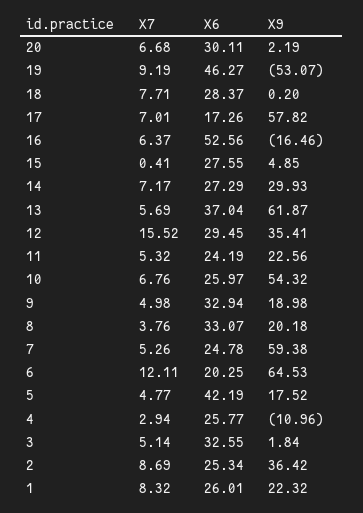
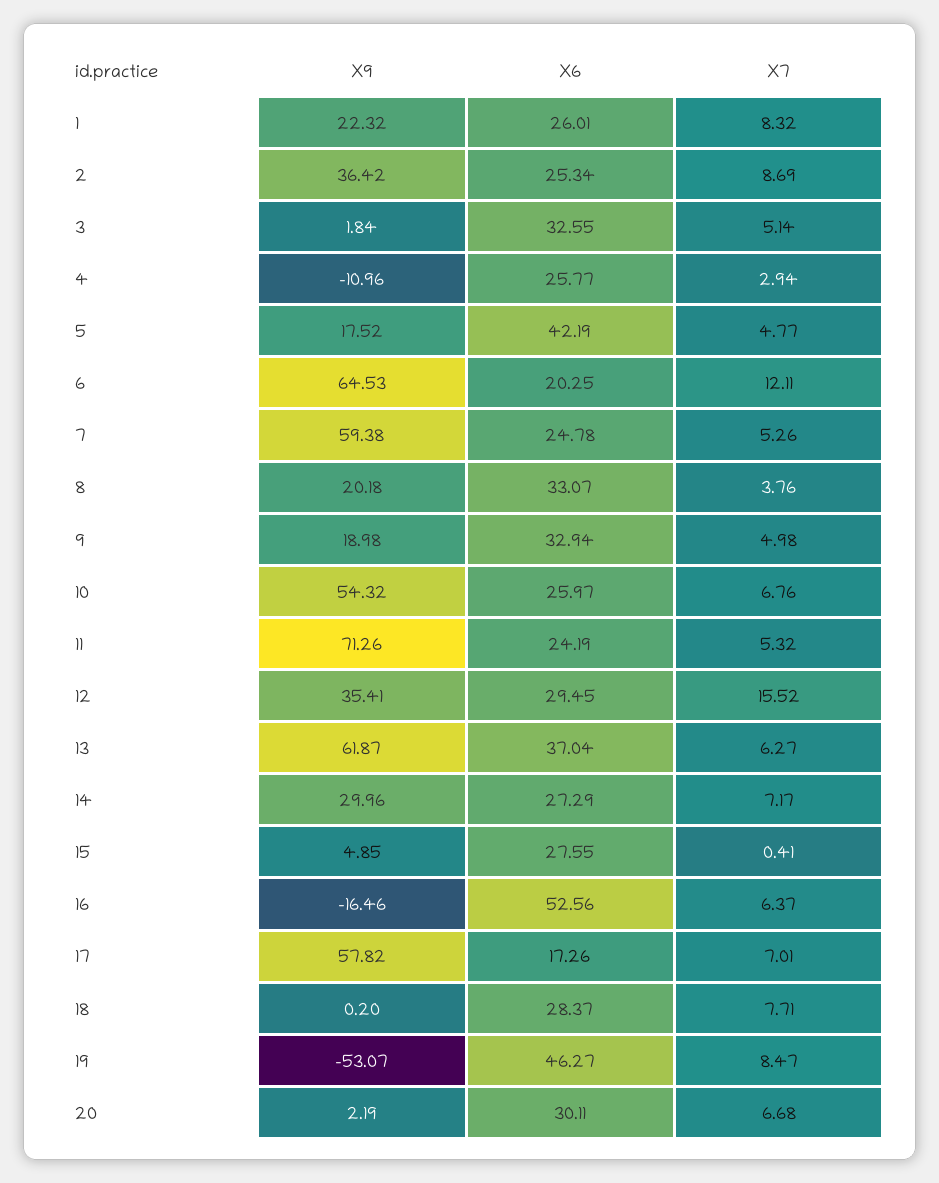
X7, 19: 9.19 -> 8.47
X9, 14: 29.93 -> 29.96
X7, 13: 5.69 -> 6.27
X9, 11: 22.56 -> 71.26

